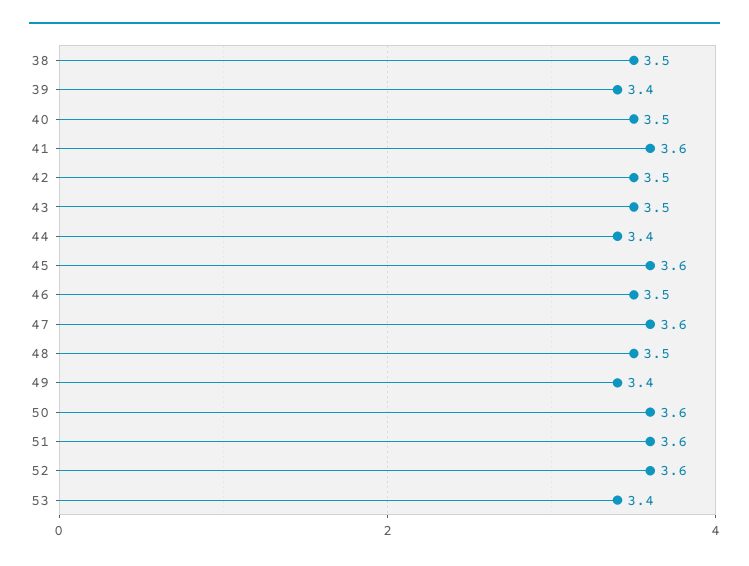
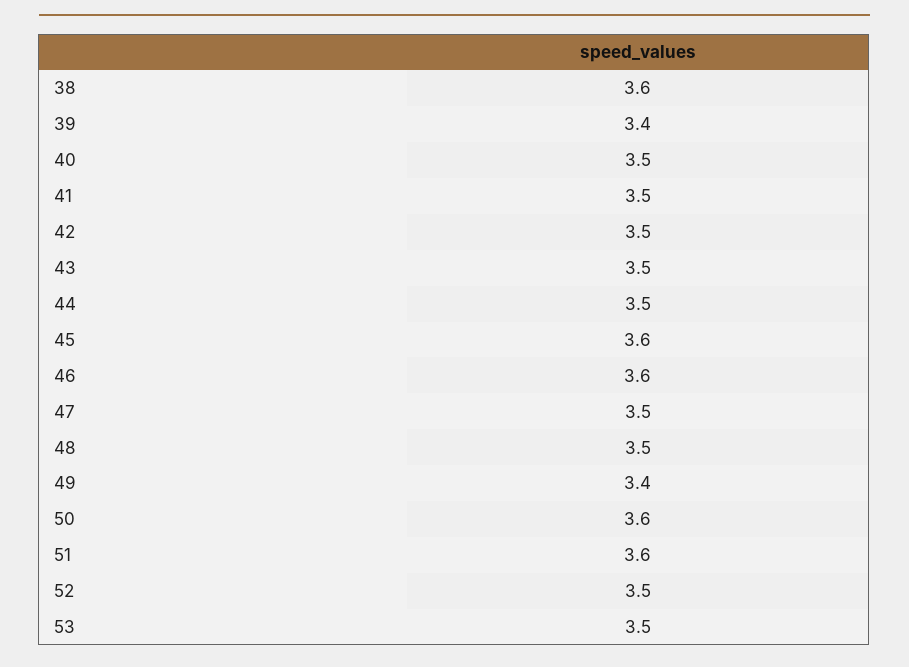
38: 3.5 -> 3.6
41: 3.6 -> 3.5
44: 3.4 -> 3.5
46: 3.5 -> 3.6
47: 3.6 -> 3.5
52: 3.6 -> 3.5
53: 3.4 -> 3.5

